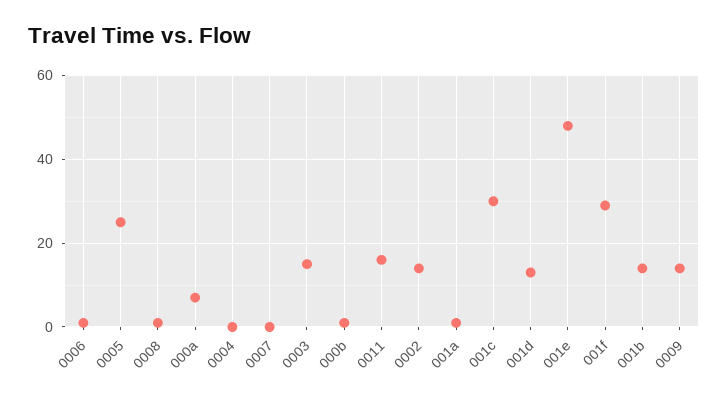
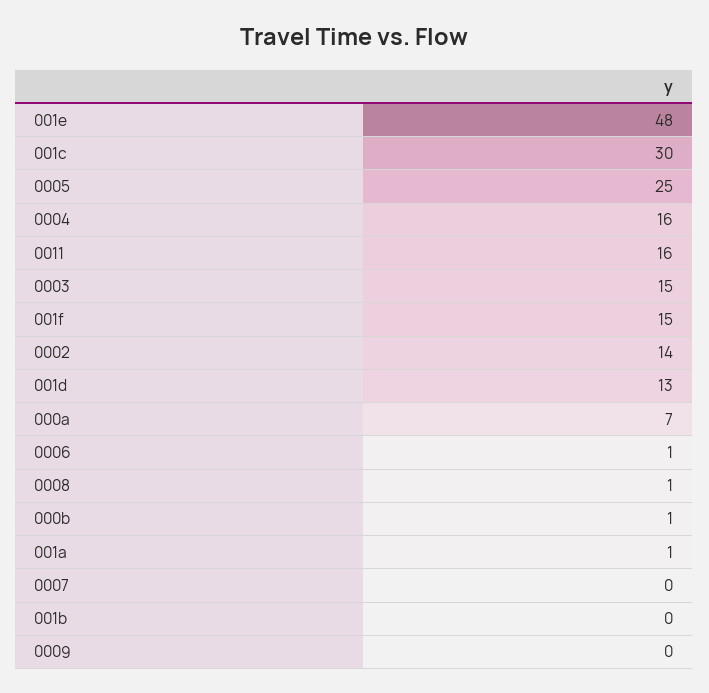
0004: 0 -> 16
001f: 30 -> 15
001b: 15 -> 0
0009: 15 -> 0

